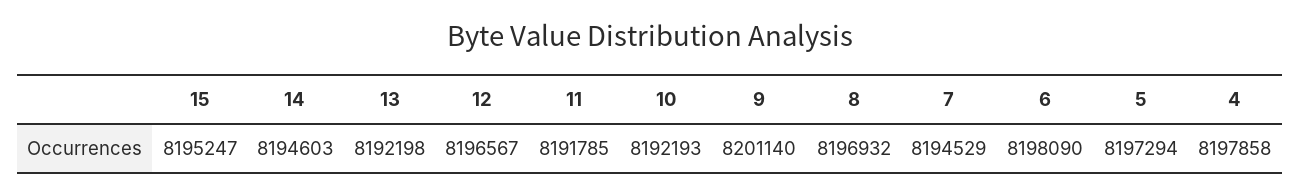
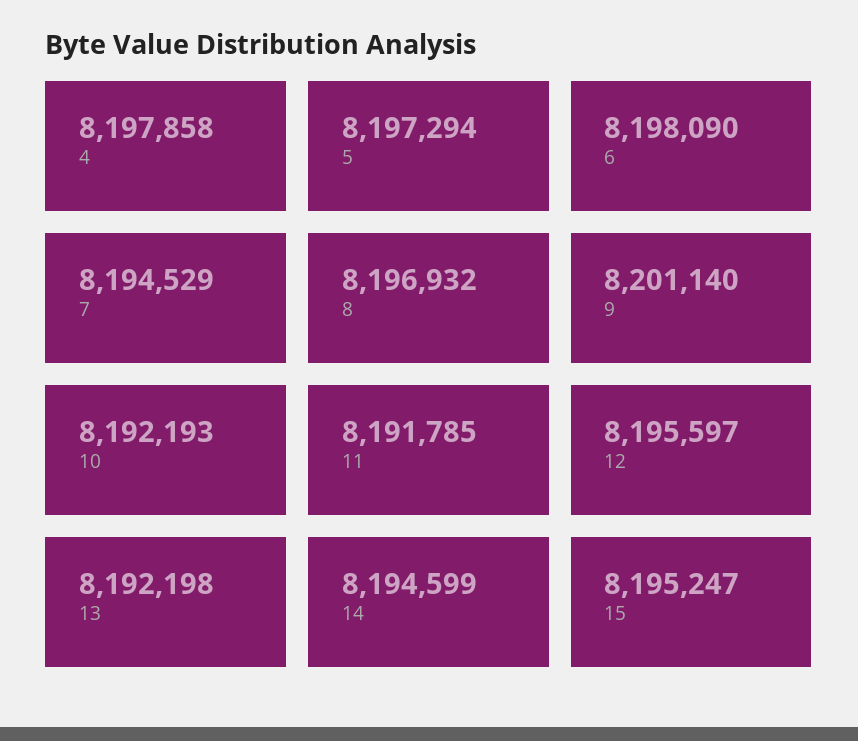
14: 8194603 -> 8194599
12: 8196567 -> 8195597

